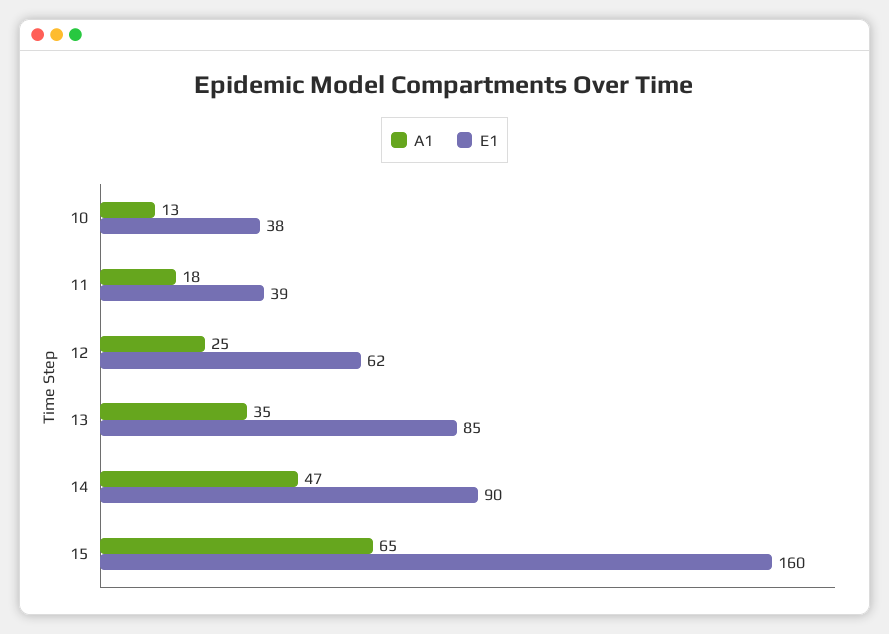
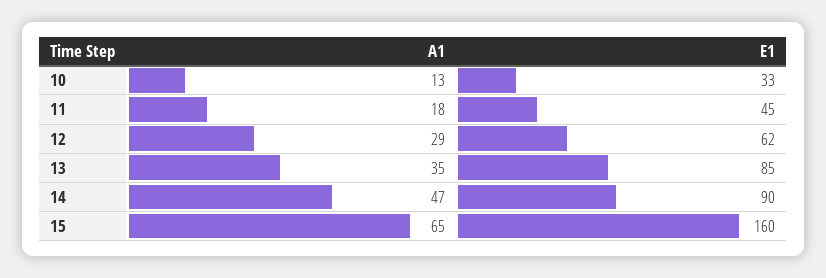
E1, 10: 38 -> 33
E1, 11: 39 -> 45
A1, 12: 25 -> 29

